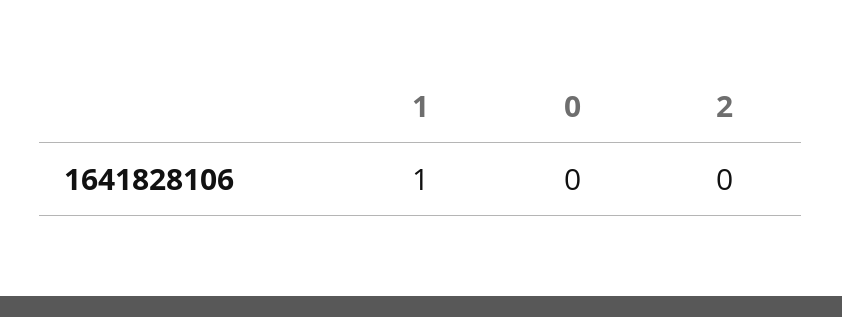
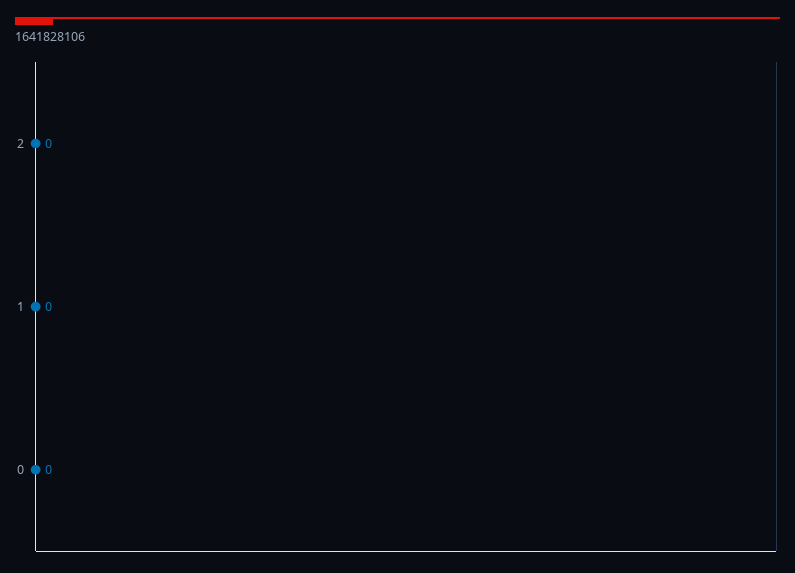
1: 1 -> 0

